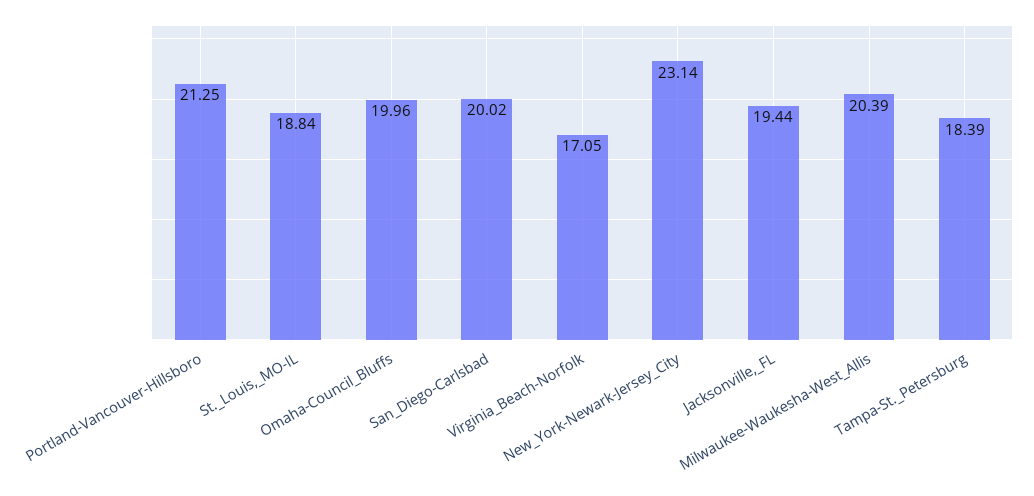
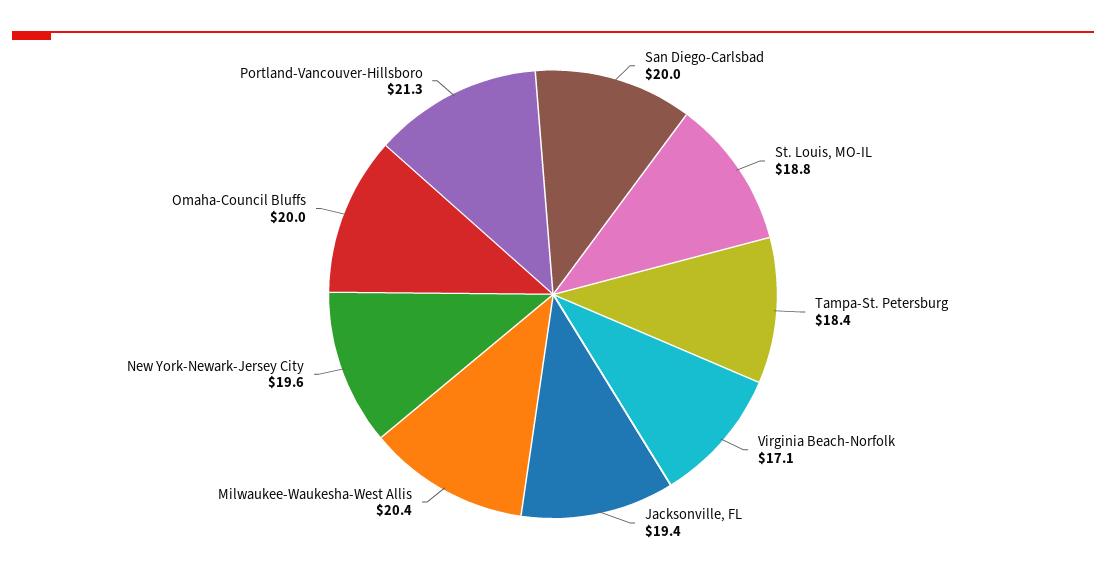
New_York-Newark-Jersey_City: 23.14 -> 19.6

